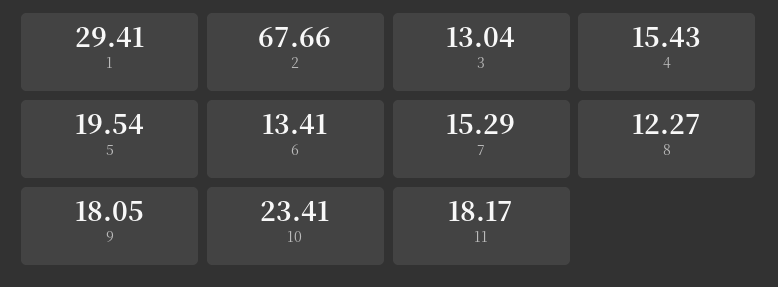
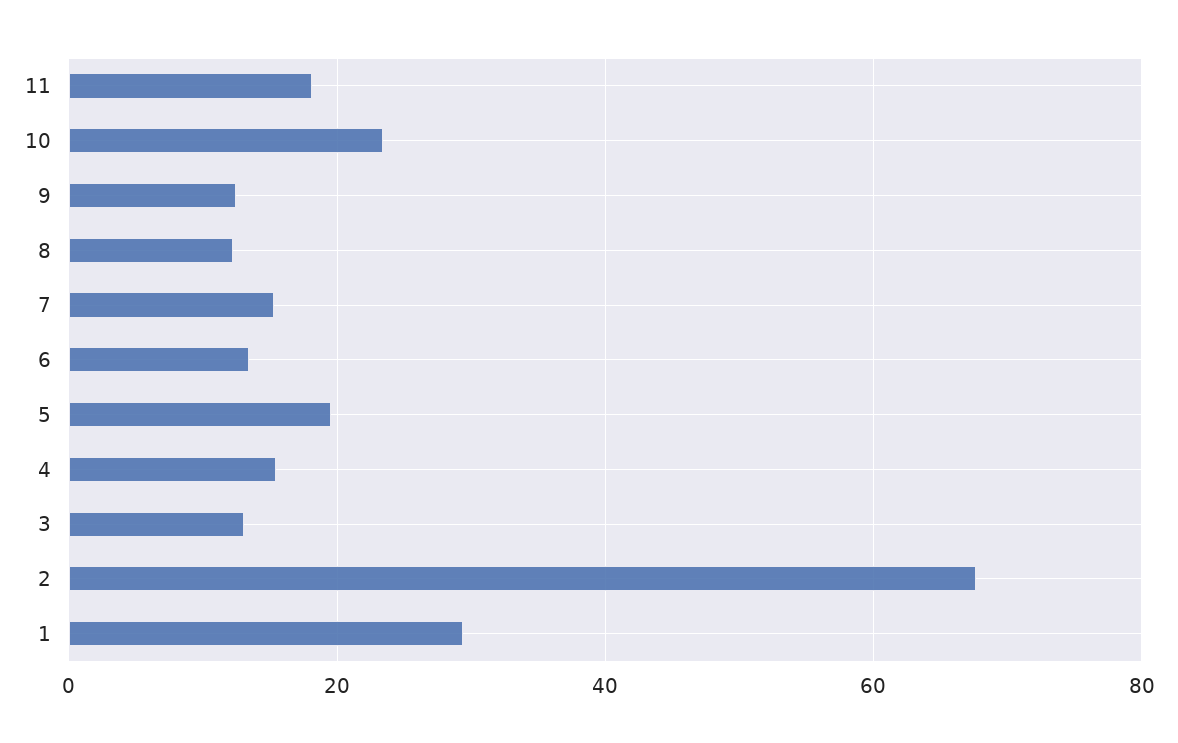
9: 18.05 -> 12

